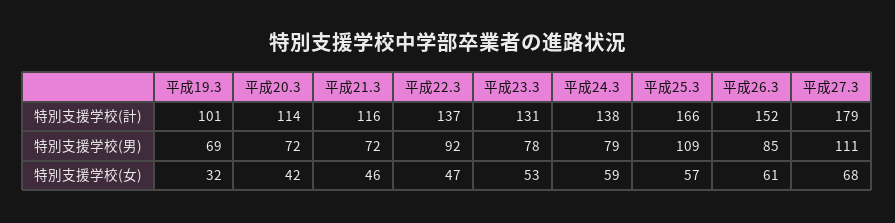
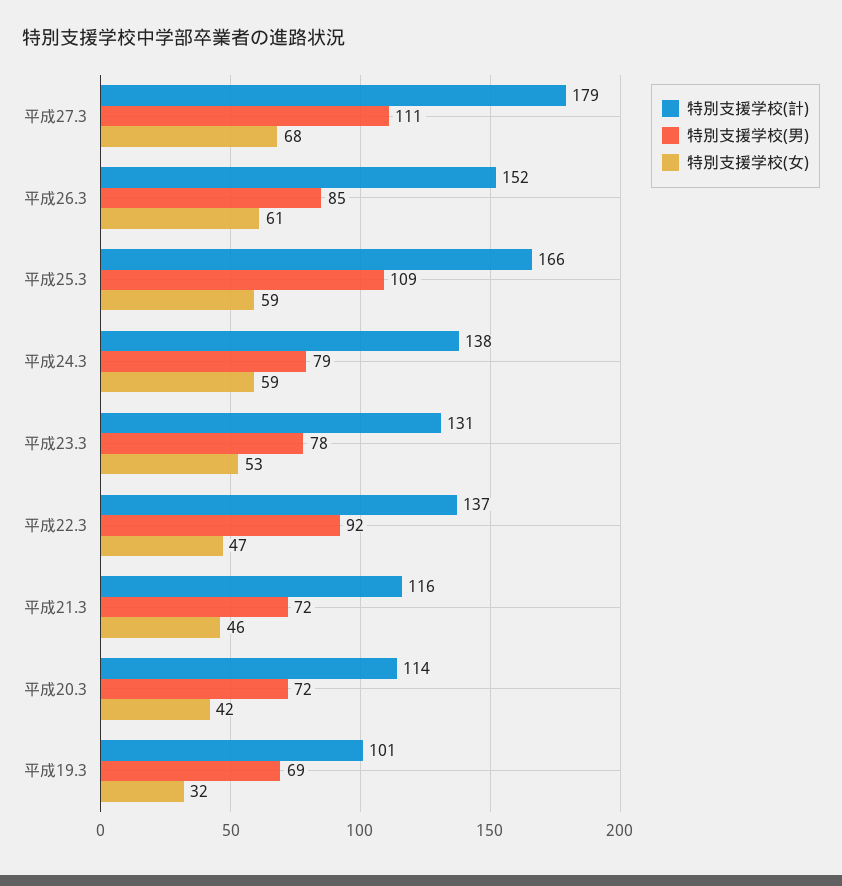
特別支援学校(女), 平成25.3: 57 -> 59

